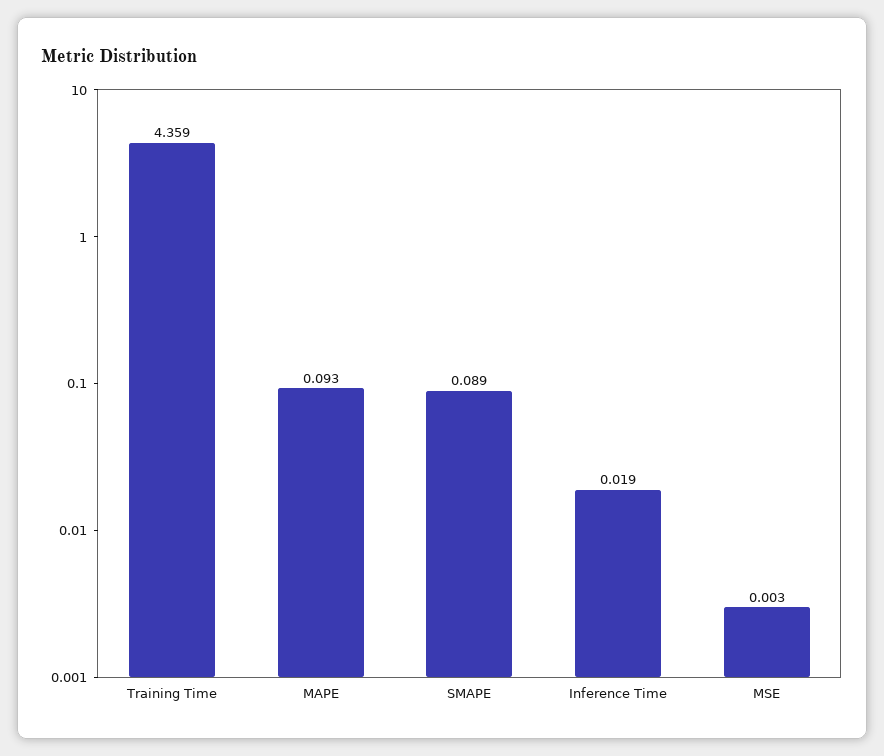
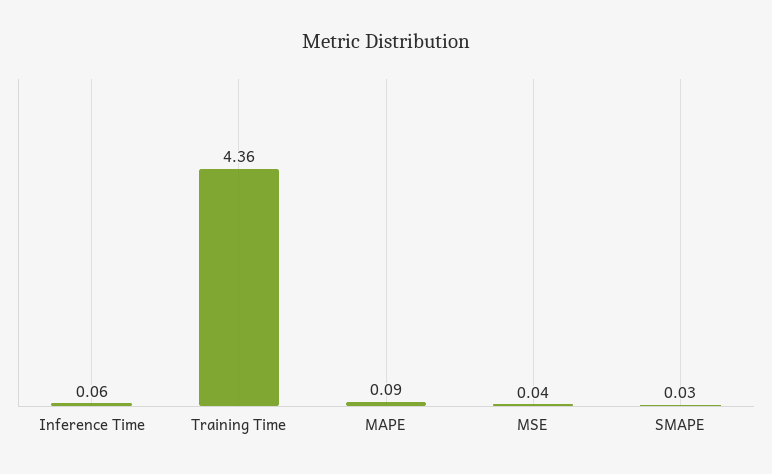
SMAPE: 0.089 -> 0.03
Inference Time: 0.019 -> 0.06
MSE: 0.003 -> 0.04

